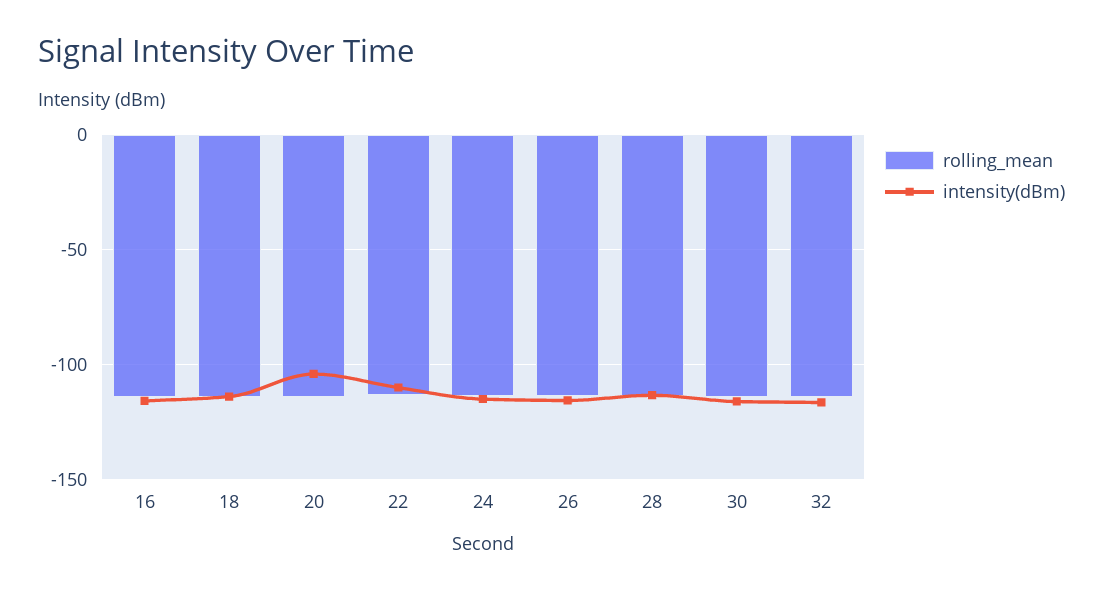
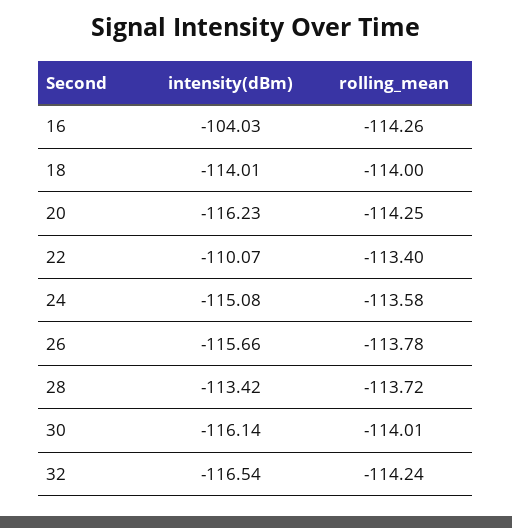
intensity(dBm), 16: -115 -> -104.03
intensity(dBm), 20: -105 -> -116.23

